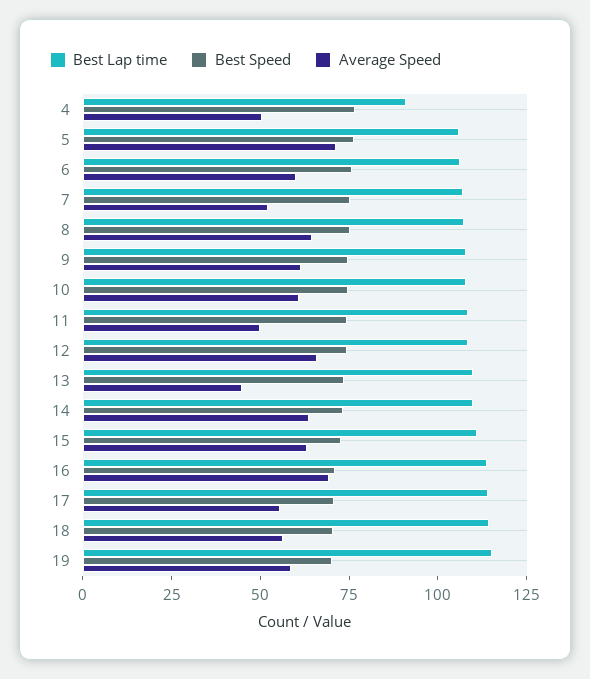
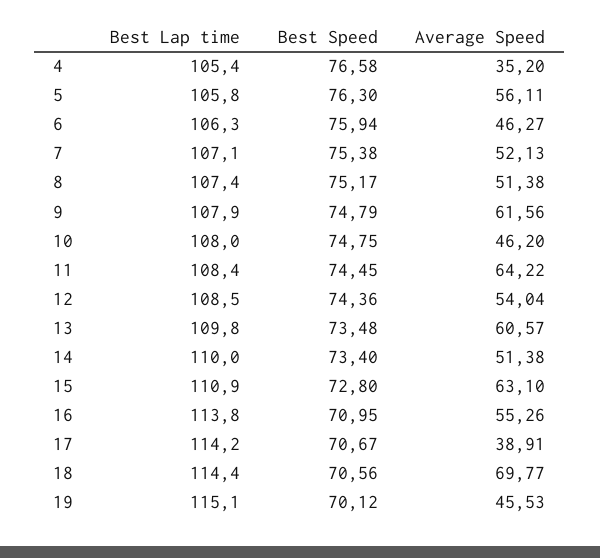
Best Lap time, 4: 90 -> 105.4
Average Speed, 4: 50 -> 35.2
Average Speed, 5: 70 -> 56.11
Average Speed, 6: 60 -> 46.27
Average Speed, 8: 65 -> 51.38
Average Speed, 10: 60 -> 46.2
Average Speed, 11: 50 -> 64.22
Average Speed, 12: 65 -> 54.04
Average Speed, 13: 45 -> 60.57
Average Speed, 14: 65 -> 51.38
Average Speed, 16: 70 -> 55.26
Average Speed, 17: 55 -> 38.91
Average Speed, 18: 55 -> 69.77
Average Speed, 19: 60 -> 45.53

